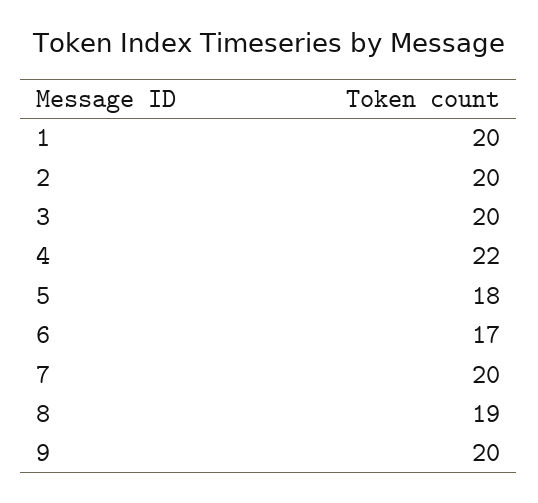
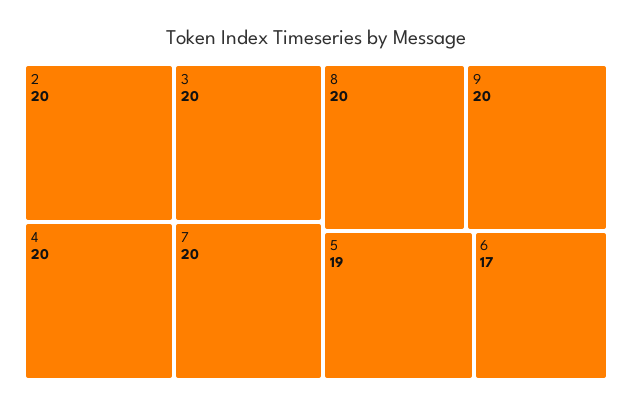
1: 20 -> none
4: 22 -> 20
5: 18 -> 19
8: 19 -> 20

